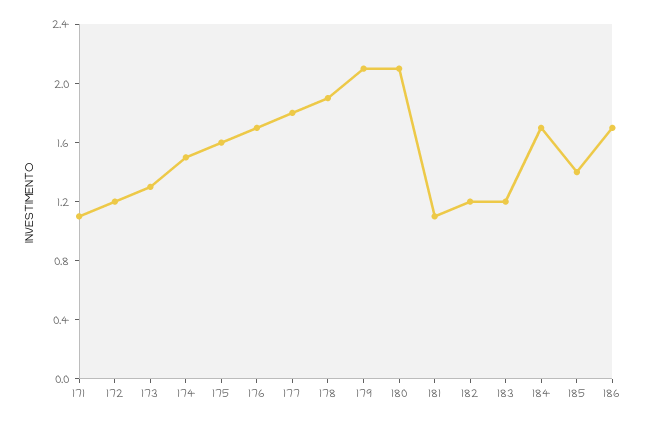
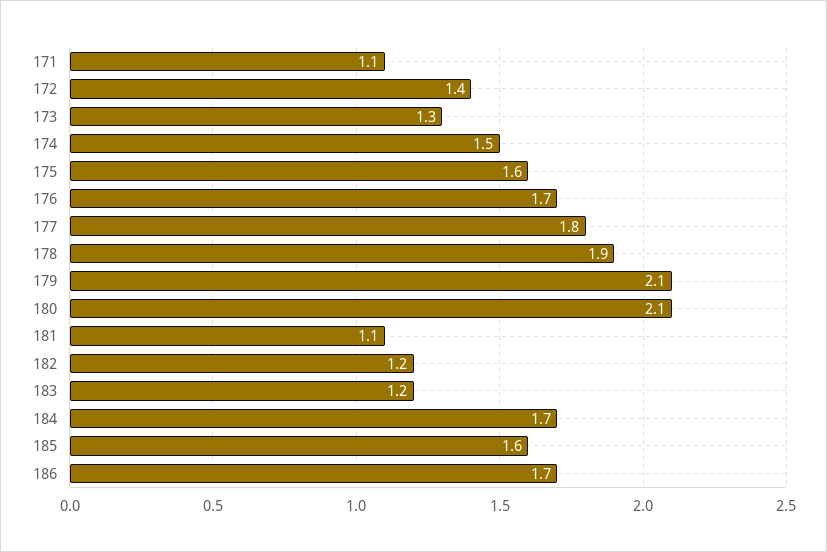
172: 1.2 -> 1.4
185: 1.4 -> 1.6

